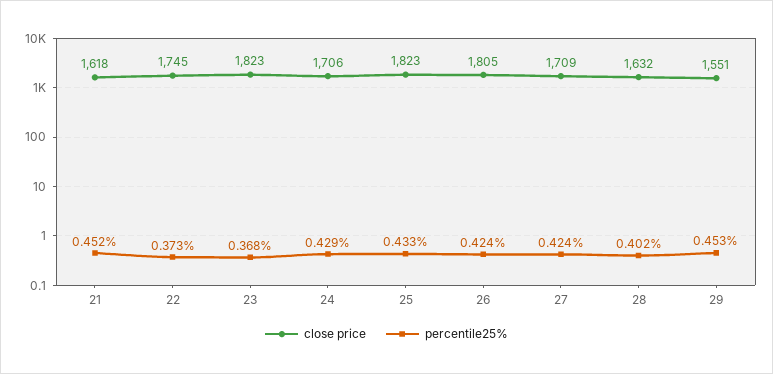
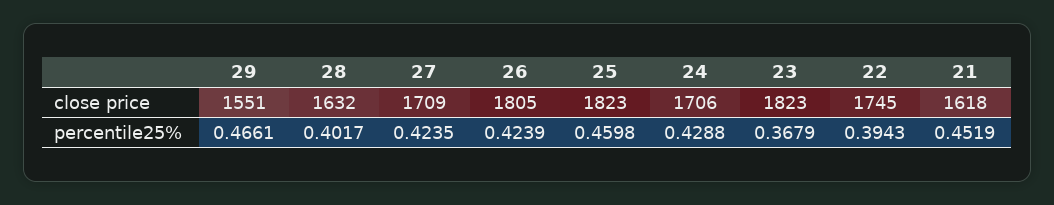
percentile25%, 22: 0.373 -> 0.3943
percentile25%, 25: 0.433 -> 0.4598
percentile25%, 29: 0.453 -> 0.4661

